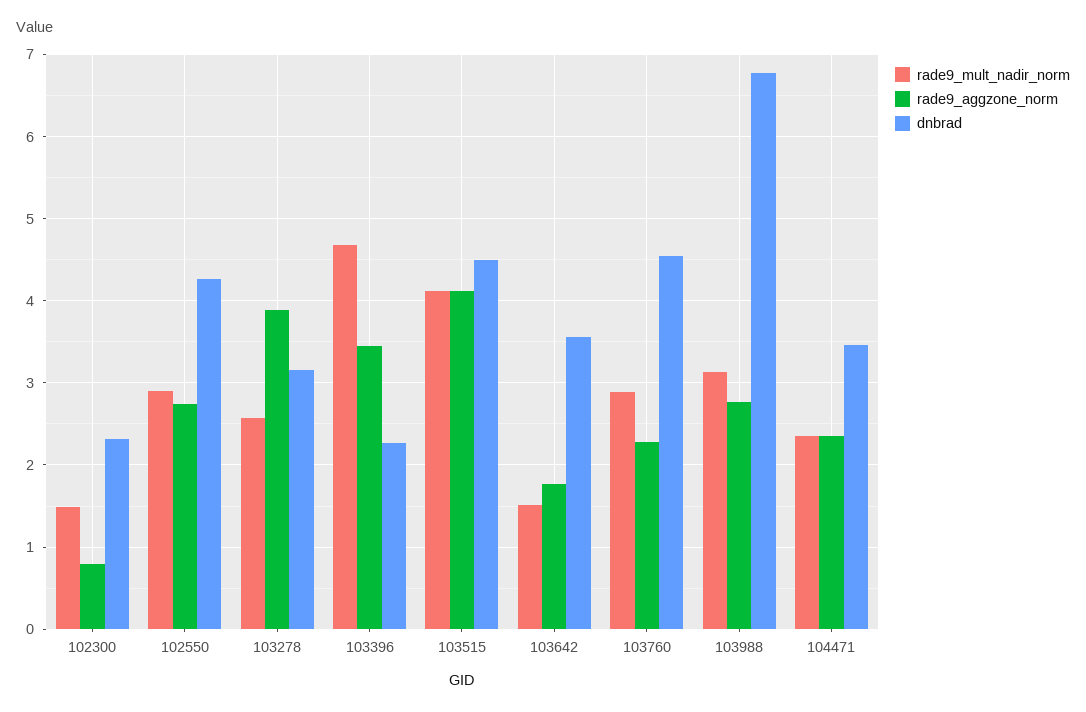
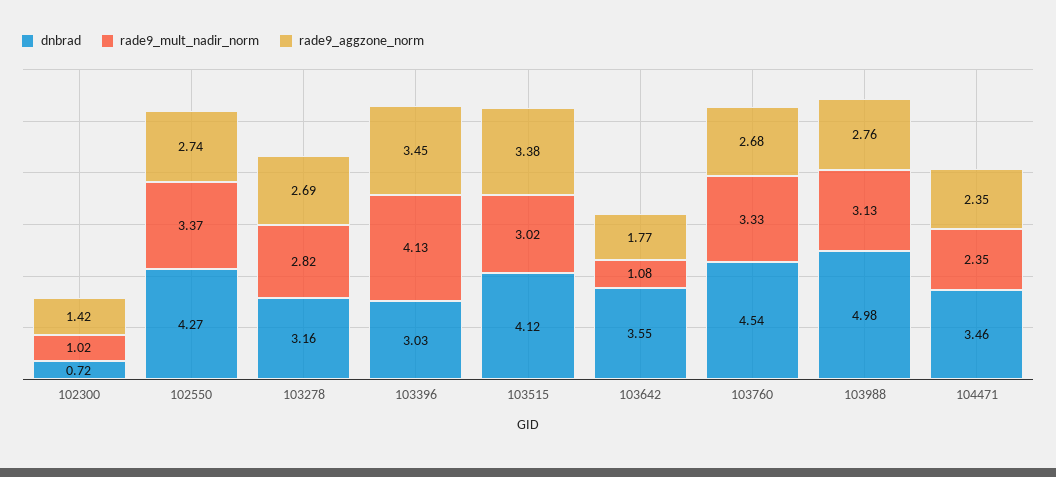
rade9_mult_nadir_norm, 102300: 1.5 -> 1.02
rade9_aggzone_norm, 102300: 0.8 -> 1.42
dnbrad, 102300: 2.3 -> 0.72
rade9_mult_nadir_norm, 102550: 2.9 -> 3.37
rade9_mult_nadir_norm, 103278: 2.6 -> 2.82
rade9_aggzone_norm, 103278: 3.9 -> 2.69
rade9_mult_nadir_norm, 103396: 4.7 -> 4.13
dnbrad, 103396: 2.3 -> 3.03
rade9_mult_nadir_norm, 103515: 4.1 -> 3.02
rade9_aggzone_norm, 103515: 4.1 -> 3.38
dnbrad, 103515: 4.5 -> 4.12
rade9_mult_nadir_norm, 103642: 1.5 -> 1.08
rade9_mult_nadir_norm, 103760: 2.9 -> 3.33
rade9_aggzone_norm, 103760: 2.3 -> 2.68
dnbrad, 103988: 6.8 -> 4.98

